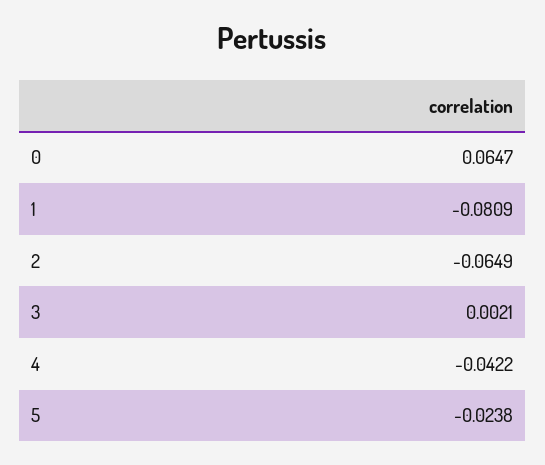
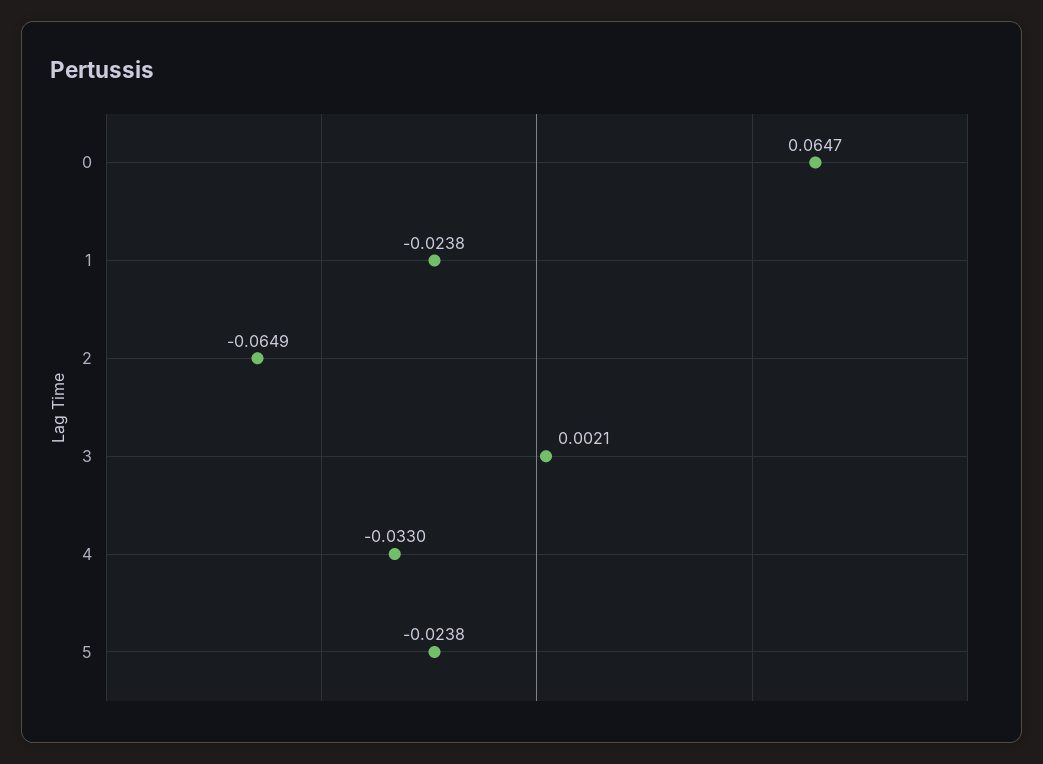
1: -0.0809 -> -0.0238
4: -0.0422 -> -0.033

